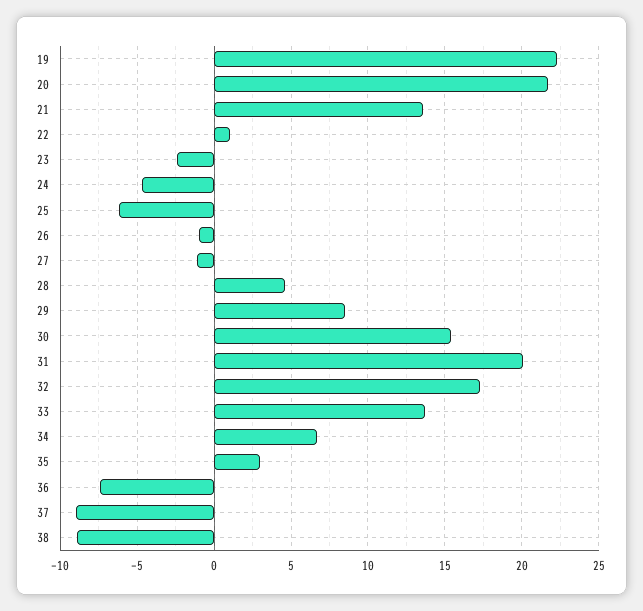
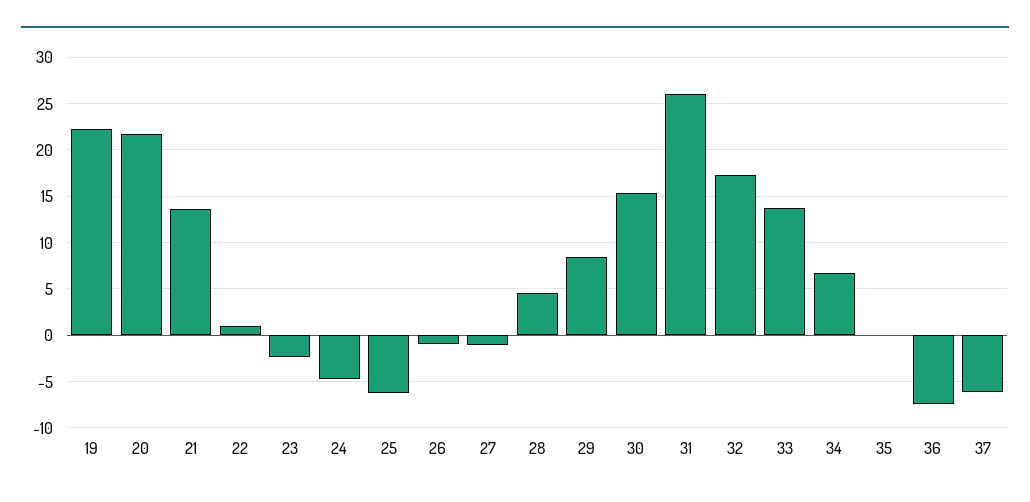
31: 20 -> 26
35: 3 -> 0
37: -9 -> -6
38: -9 -> none

